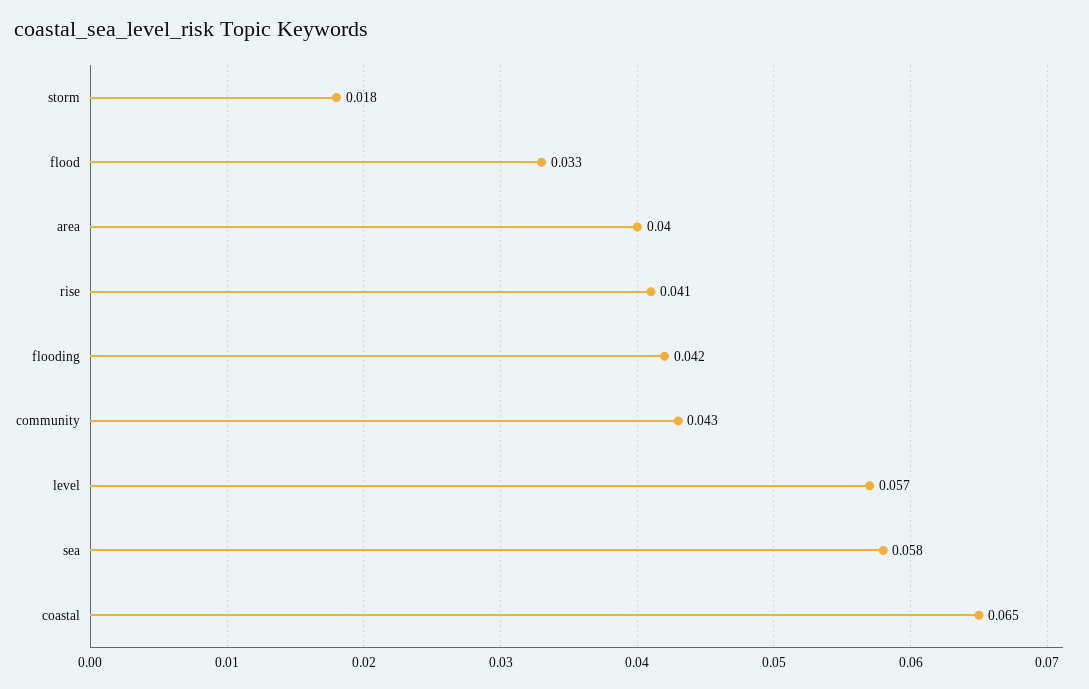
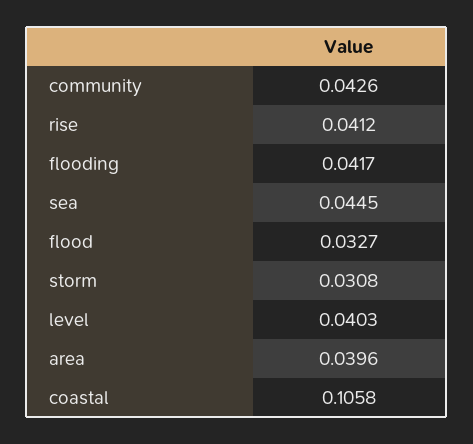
storm: 0.018 -> 0.0308
level: 0.057 -> 0.0403
sea: 0.058 -> 0.0445
coastal: 0.065 -> 0.1058

